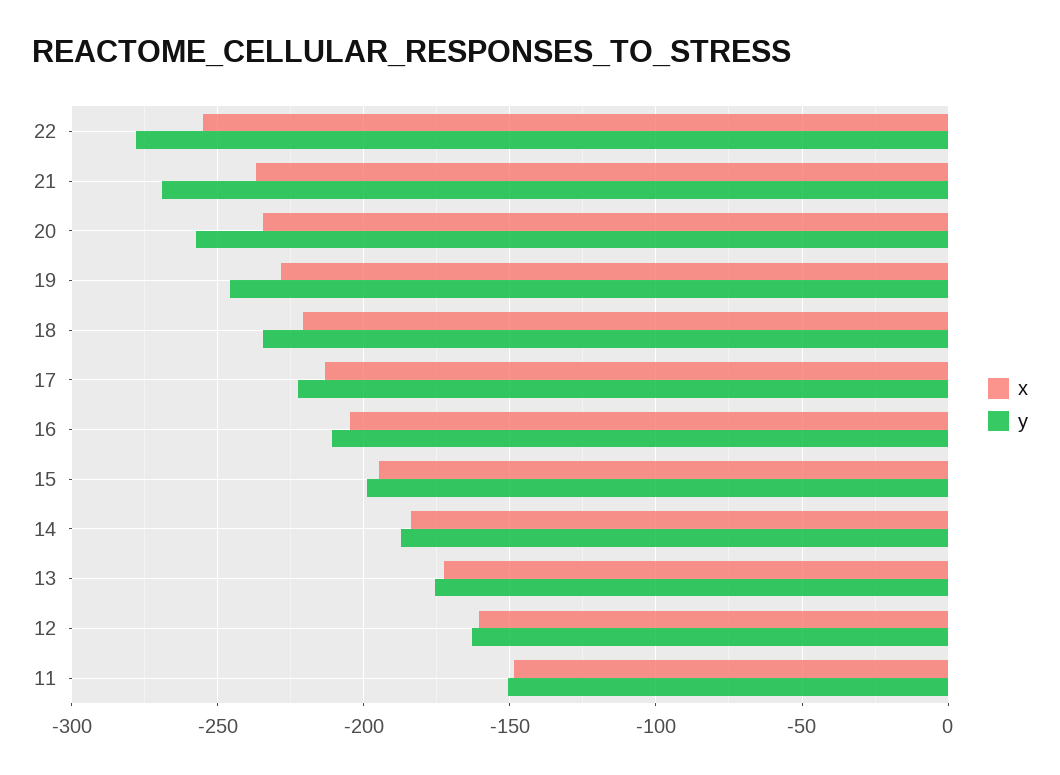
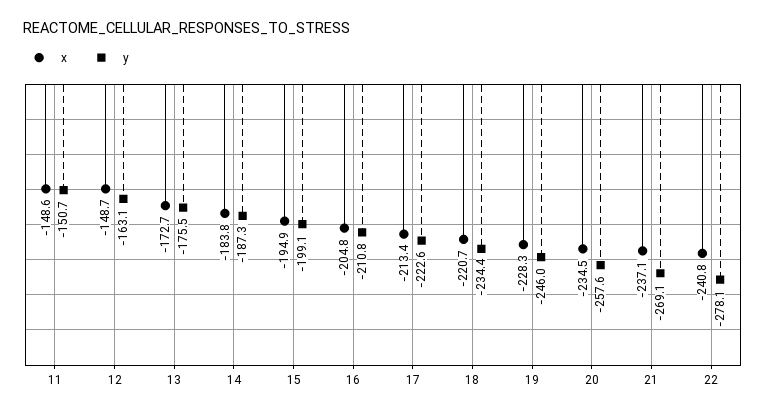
x, 22: -255 -> -240.8
x, 12: -160 -> -148.7

